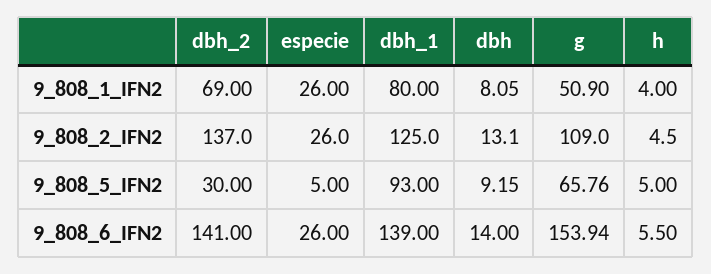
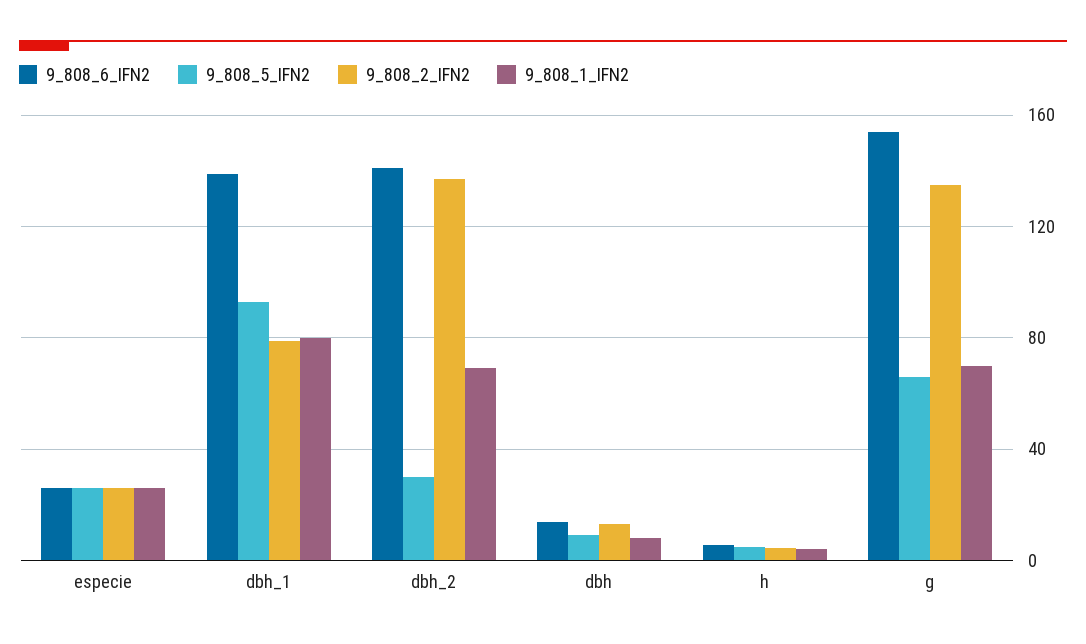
9_808_1_IFN2, g: 50.9 -> 70
9_808_2_IFN2, dbh_1: 125 -> 80
9_808_2_IFN2, g: 109 -> 135
9_808_5_IFN2, especie: 5 -> 25

